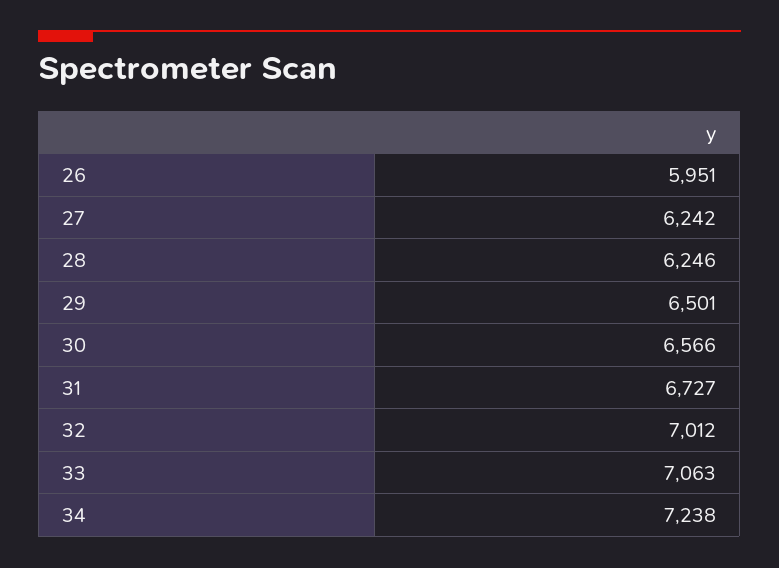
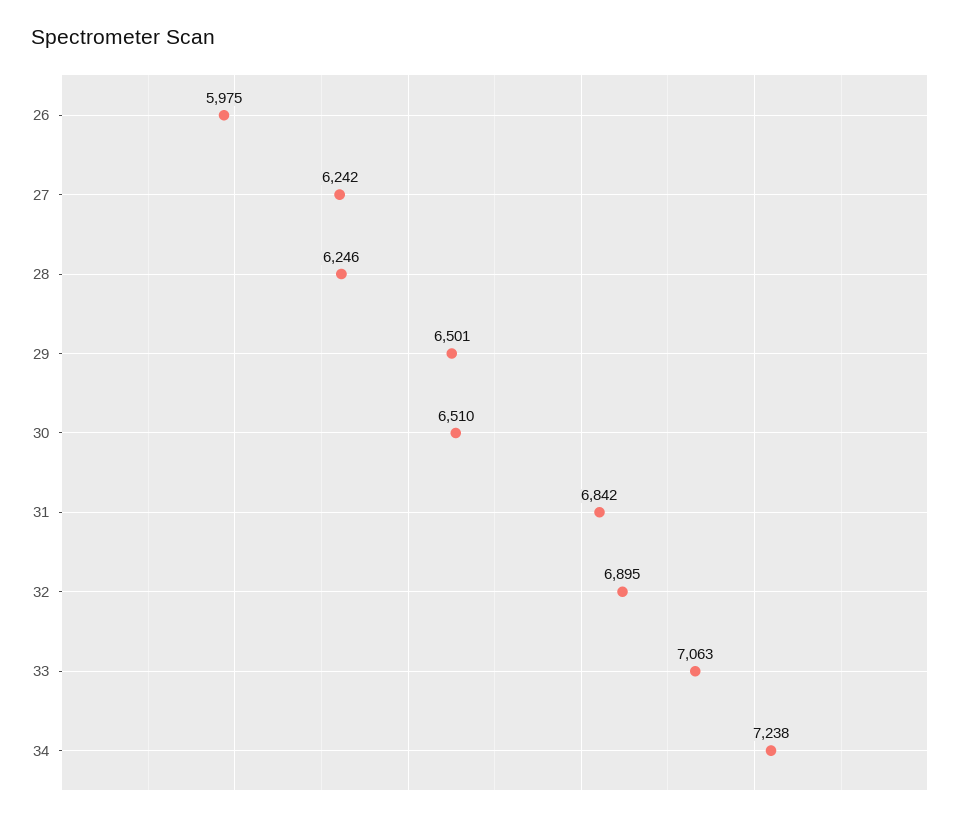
26: 5951 -> 5975
30: 6566 -> 6510
31: 6727 -> 6842
32: 7012 -> 6895

